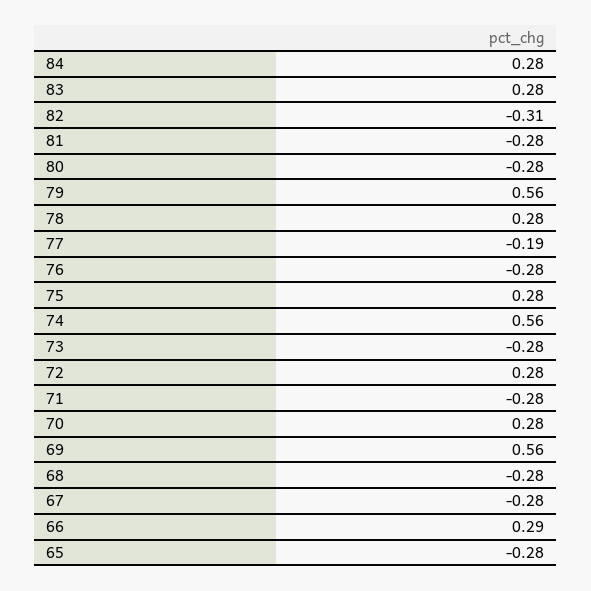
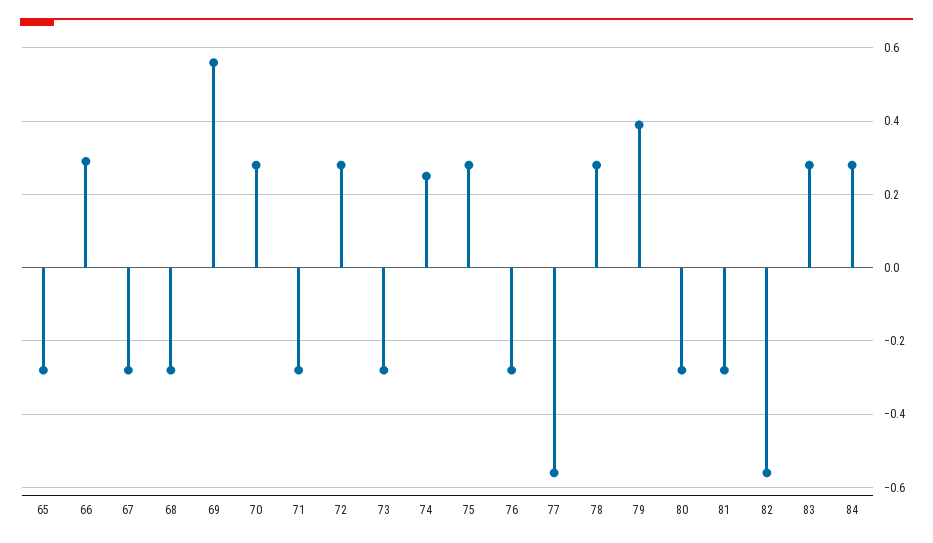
82: -0.31 -> -0.55
79: 0.56 -> 0.4
77: -0.19 -> -0.55
74: 0.56 -> 0.25

